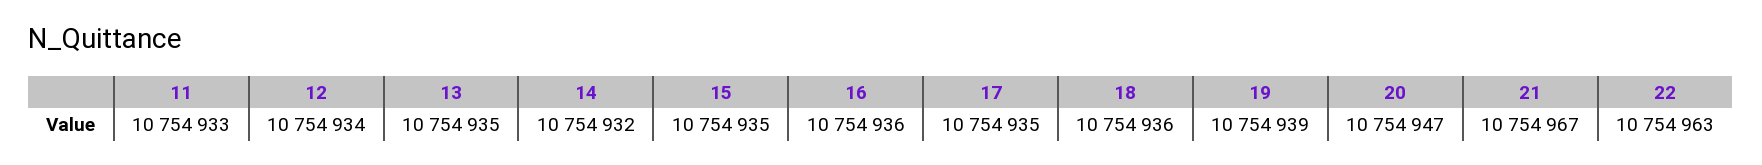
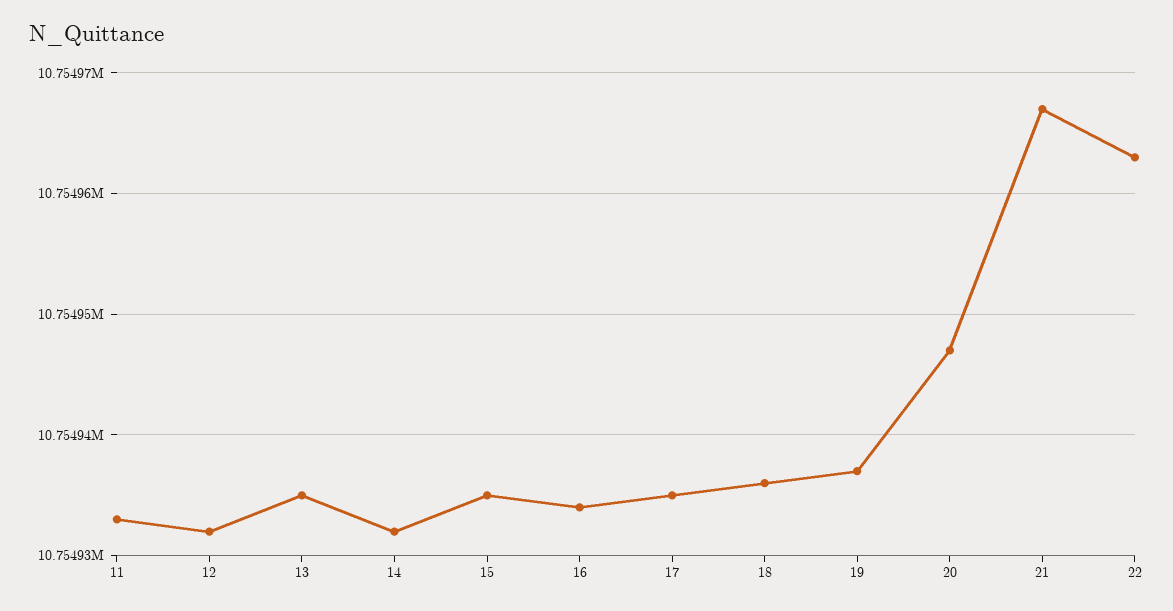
12: 10754934 -> 10754932
16: 10754936 -> 10754934
19: 10754939 -> 10754937

